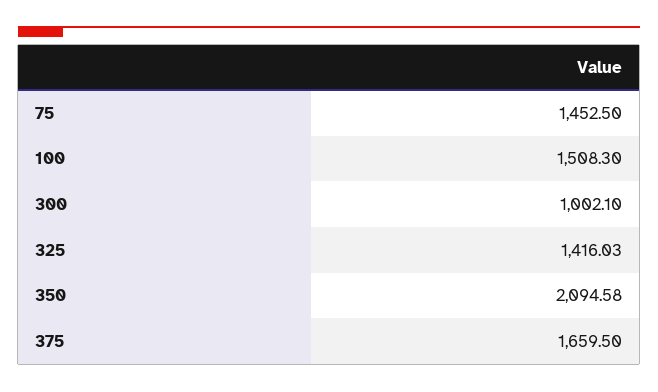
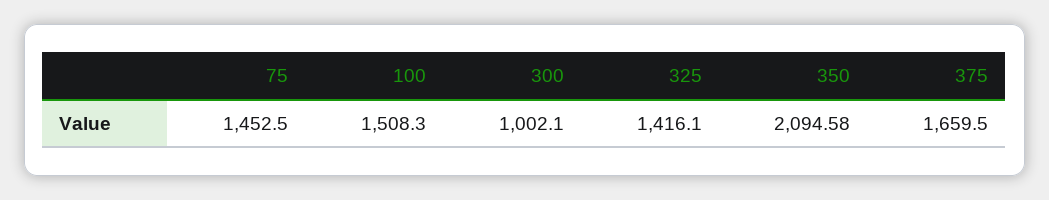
325: 1416.03 -> 1416.1

